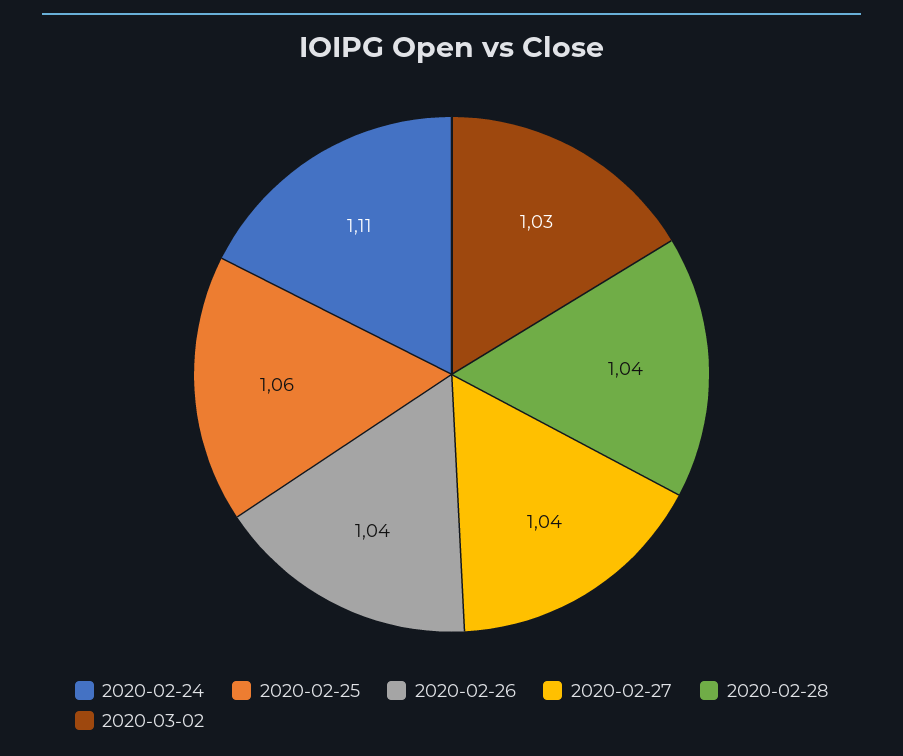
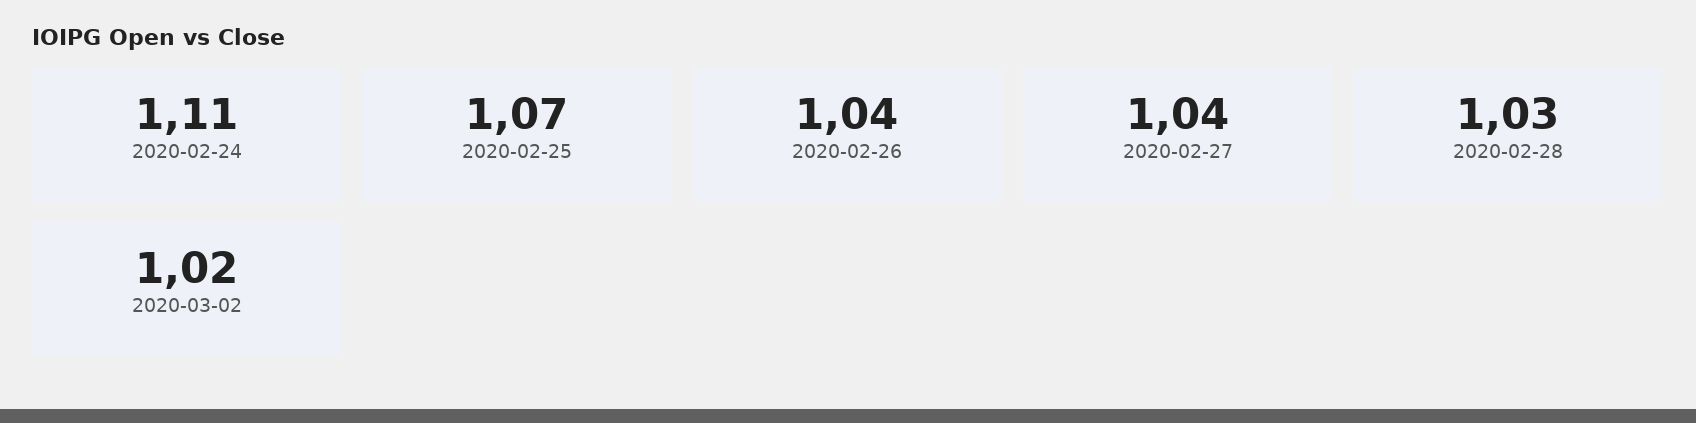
2020-02-25: 1.06 -> 1.07
2020-02-28: 1.04 -> 1.03
2020-03-02: 1.03 -> 1.02

